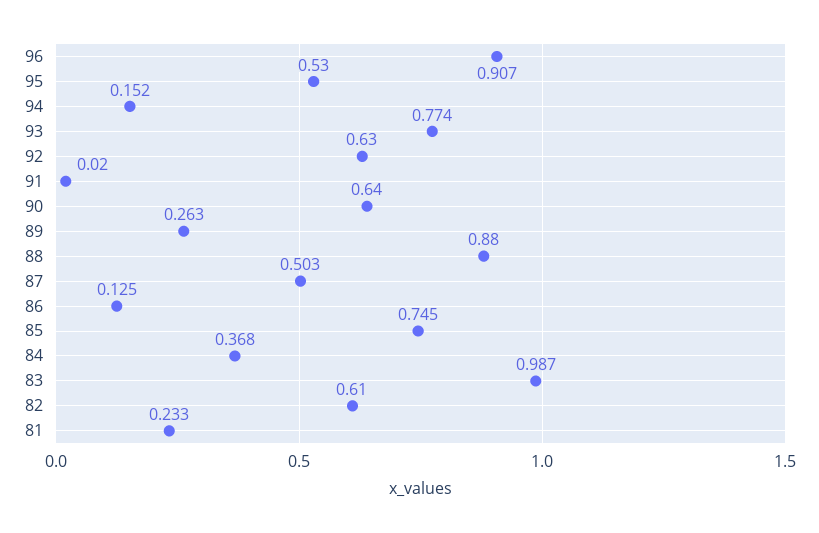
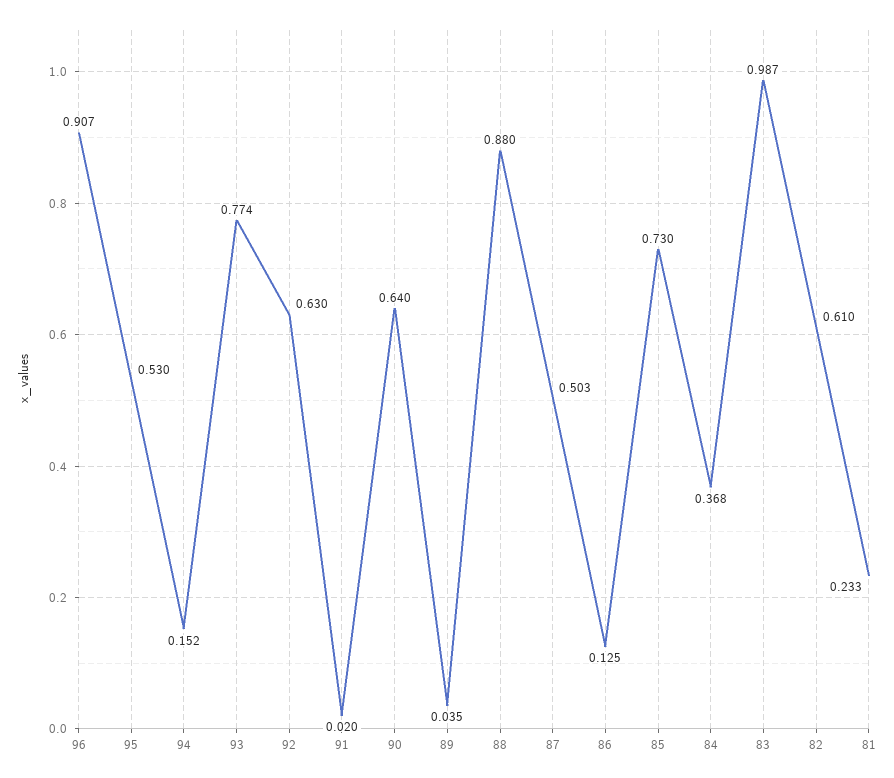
89: 0.263 -> 0.035
85: 0.745 -> 0.73

